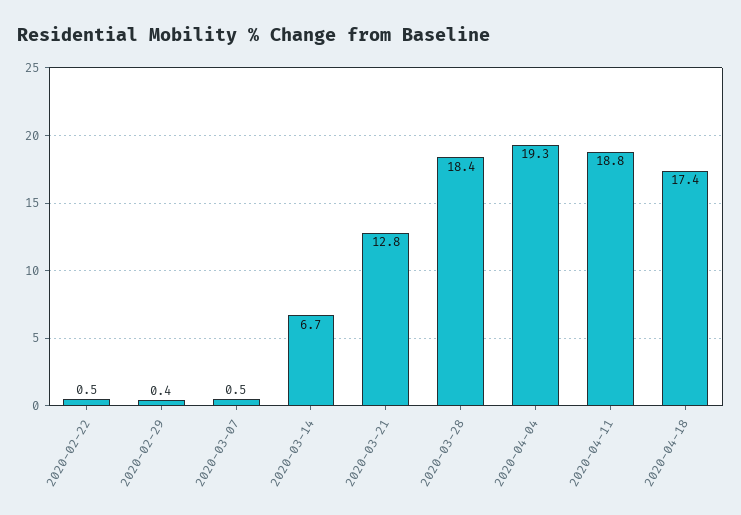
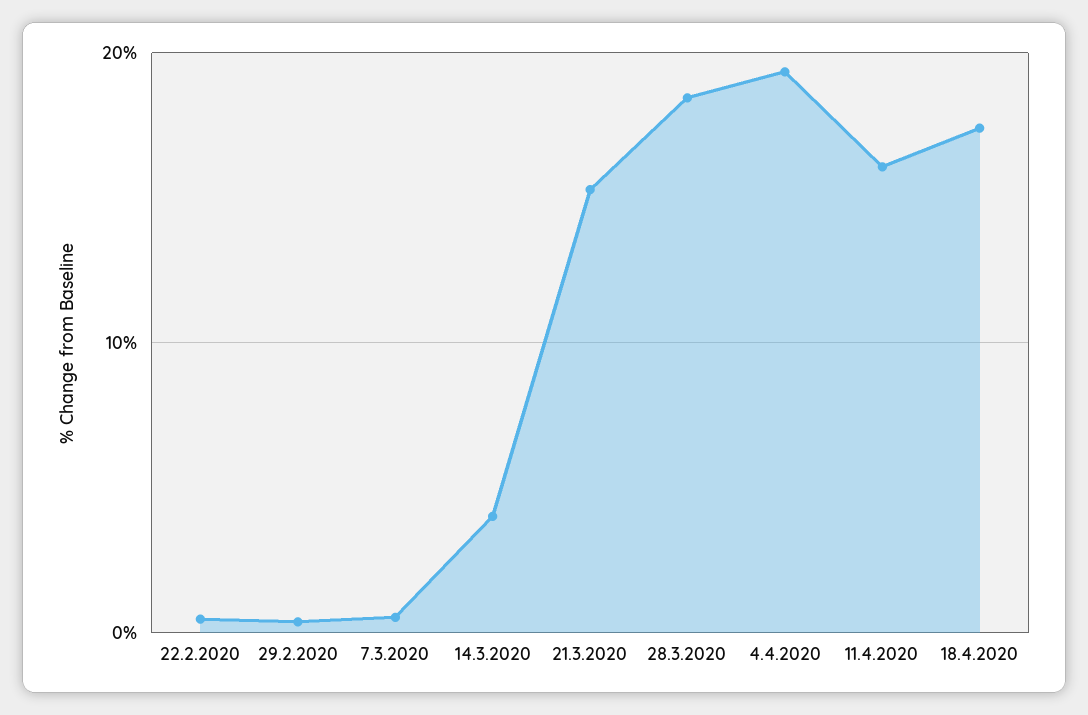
2020-03-14: 6.7 -> 4
2020-03-21: 12.8 -> 15
2020-04-11: 18.8 -> 16

